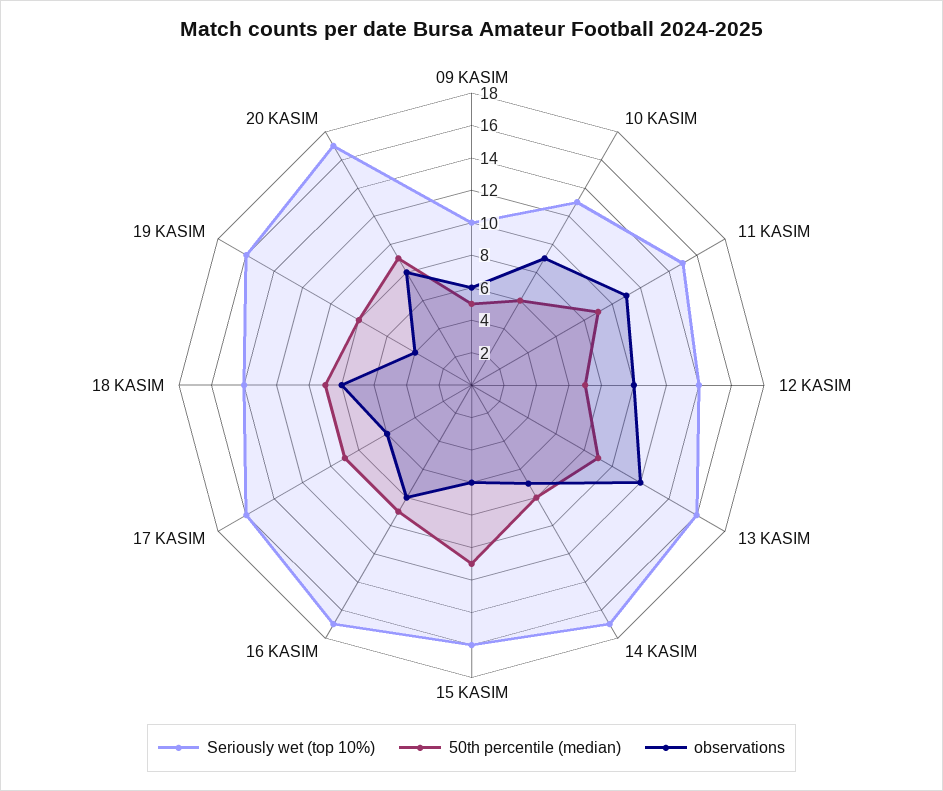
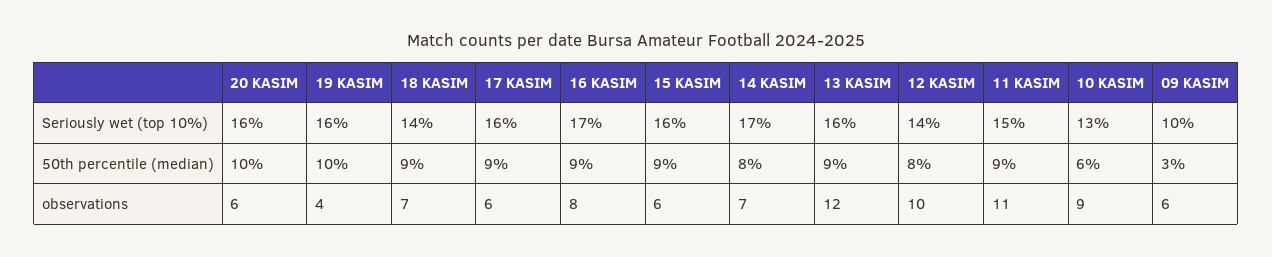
50th percentile (median), 09 KASIM: 5 -> 3
50th percentile (median), 12 KASIM: 7 -> 8
50th percentile (median), 15 KASIM: 11 -> 9
observations, 18 KASIM: 8 -> 7
50th percentile (median), 19 KASIM: 8 -> 10
Seriously wet (top 10%), 20 KASIM: 17 -> 16
50th percentile (median), 20 KASIM: 9 -> 10
observations, 20 KASIM: 8 -> 6

